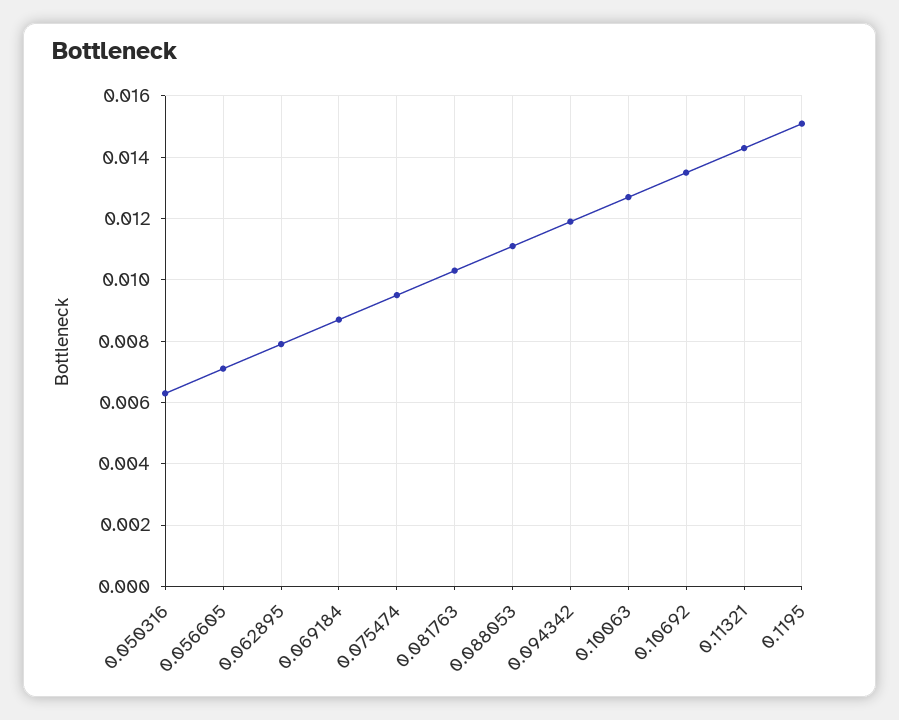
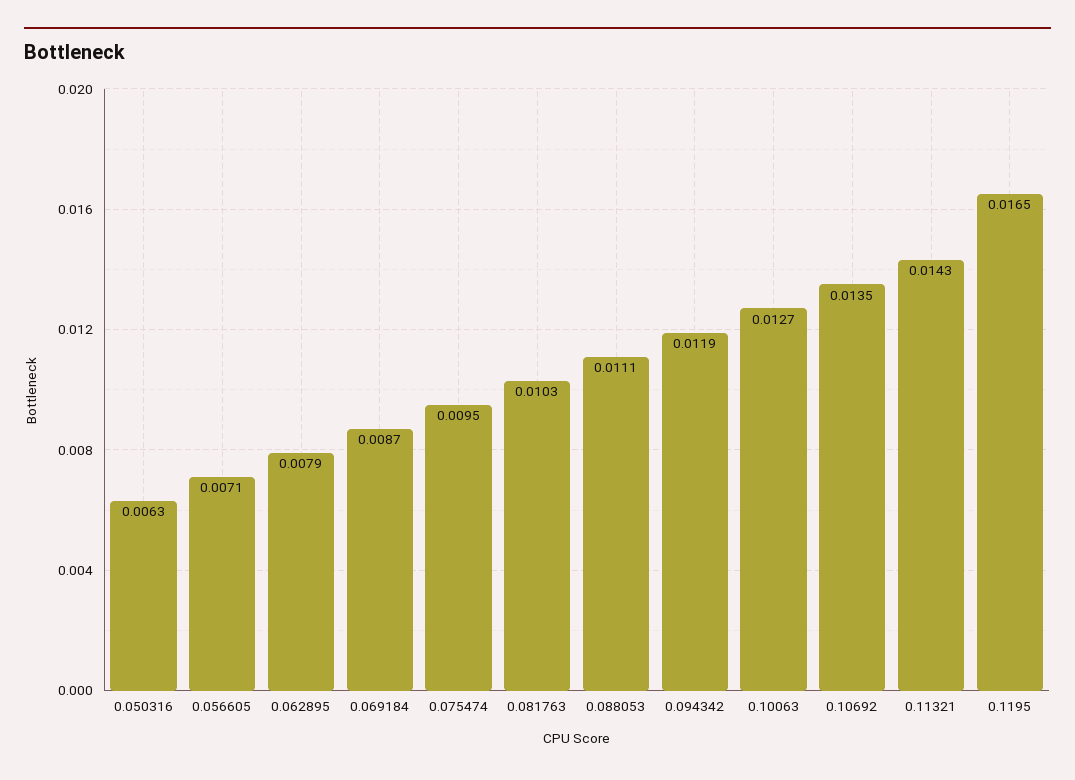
0.1195: 0.015 -> 0.0165

